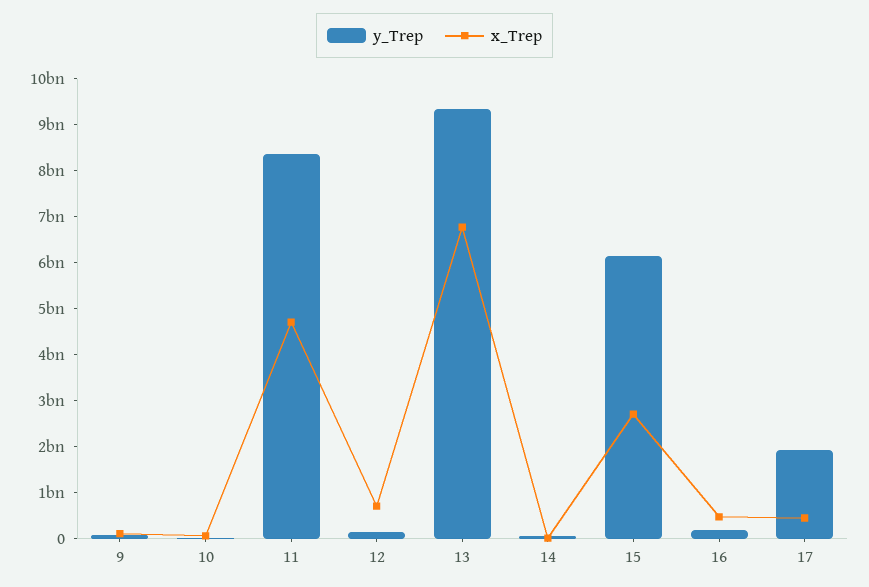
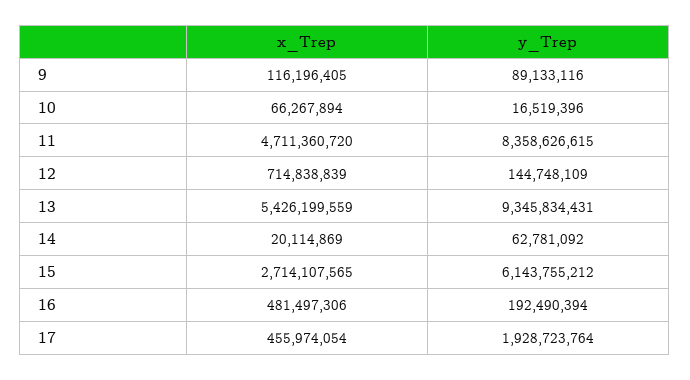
x_Trep, 13: 6800000000 -> 5426199559

